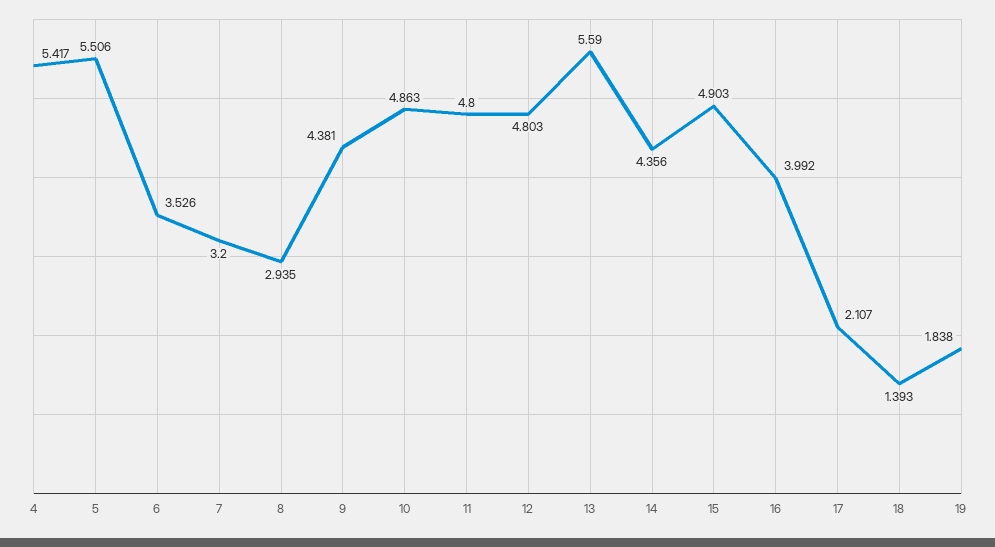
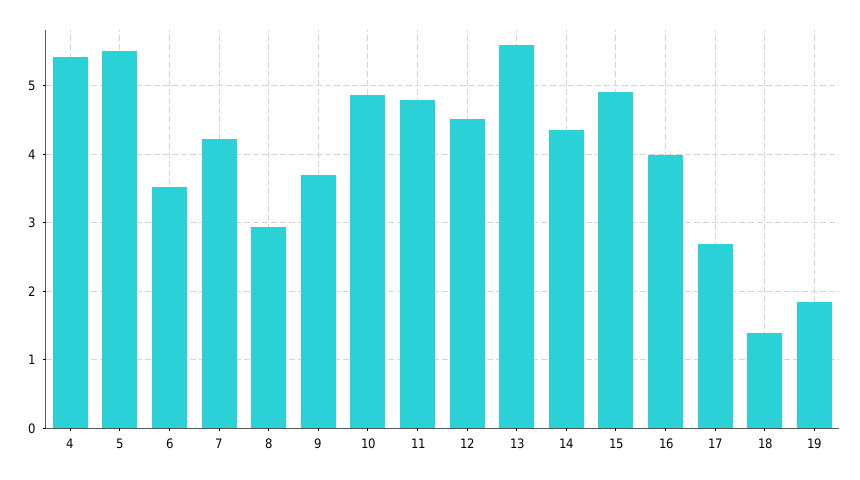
7: 3.2 -> 4.2
9: 4.381 -> 3.7
12: 4.803 -> 4.5
17: 2.107 -> 2.7

